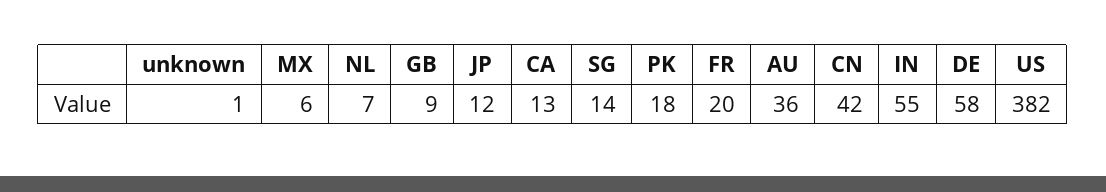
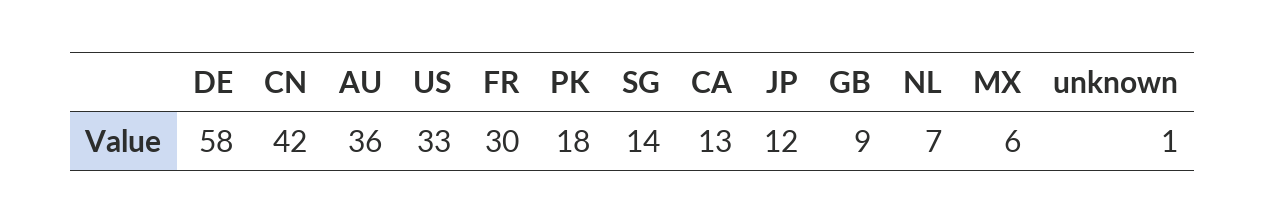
FR: 20 -> 30
IN: 55 -> none
US: 382 -> 33

